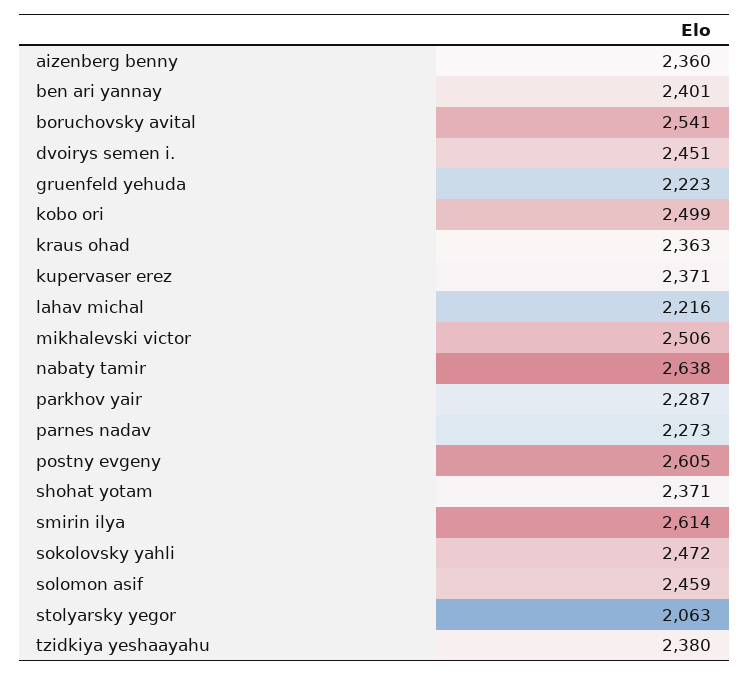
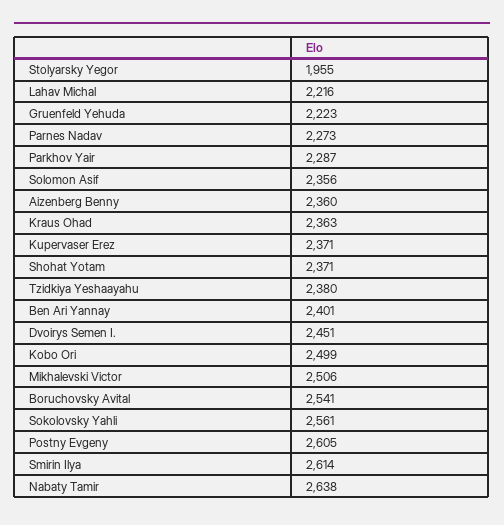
sokolovsky yahli: 2472 -> 2561
solomon asif: 2459 -> 2356
stolyarsky yegor: 2063 -> 1955

